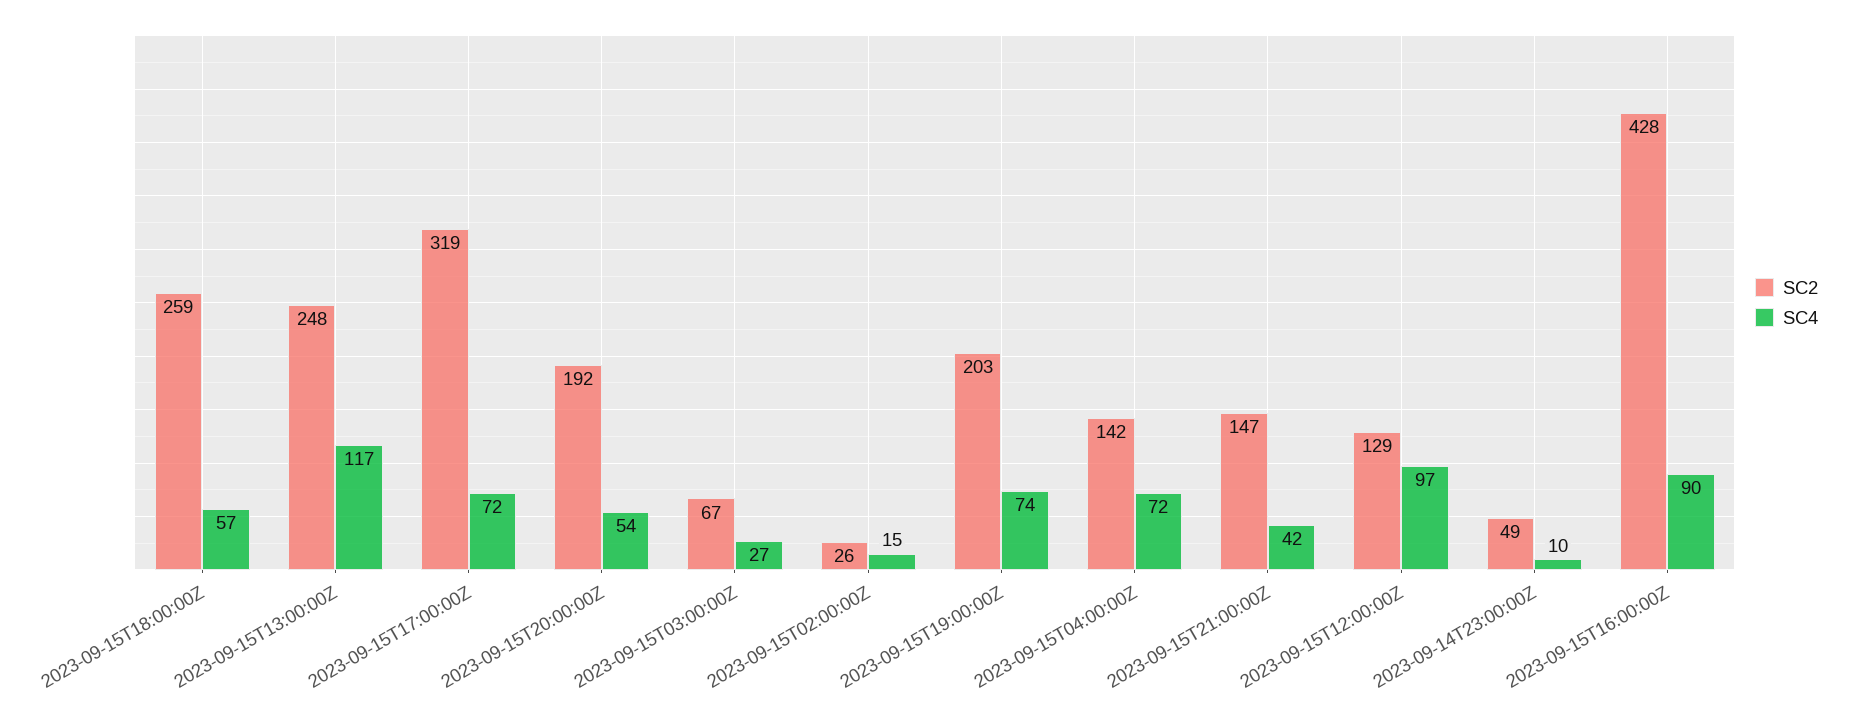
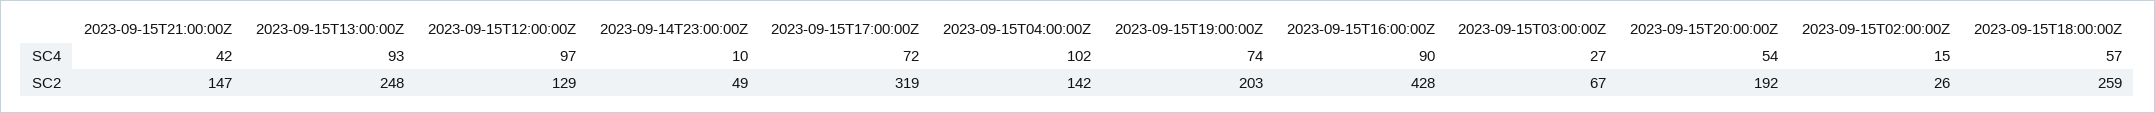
SC4, 2023-09-15T13:00:00Z: 117 -> 93
SC4, 2023-09-15T04:00:00Z: 72 -> 102

